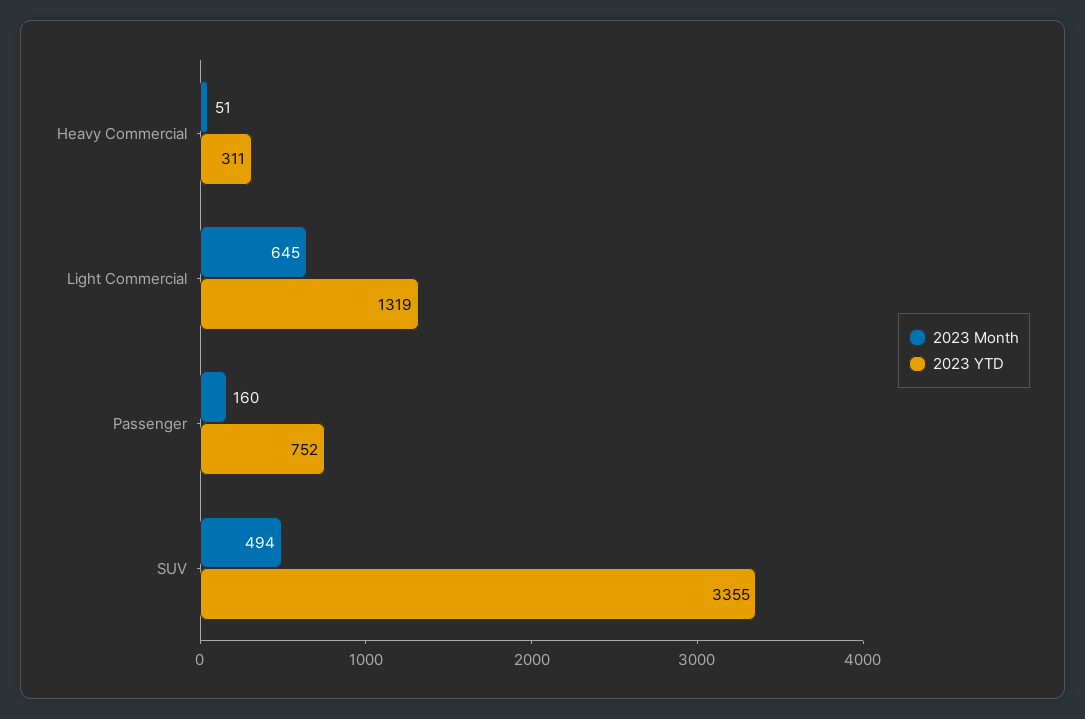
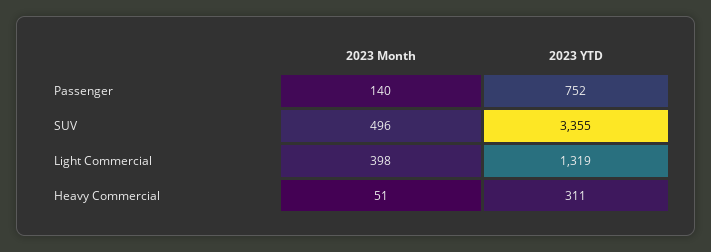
2023 Month, Light Commercial: 645 -> 398
2023 Month, Passenger: 160 -> 140
2023 Month, SUV: 494 -> 496

